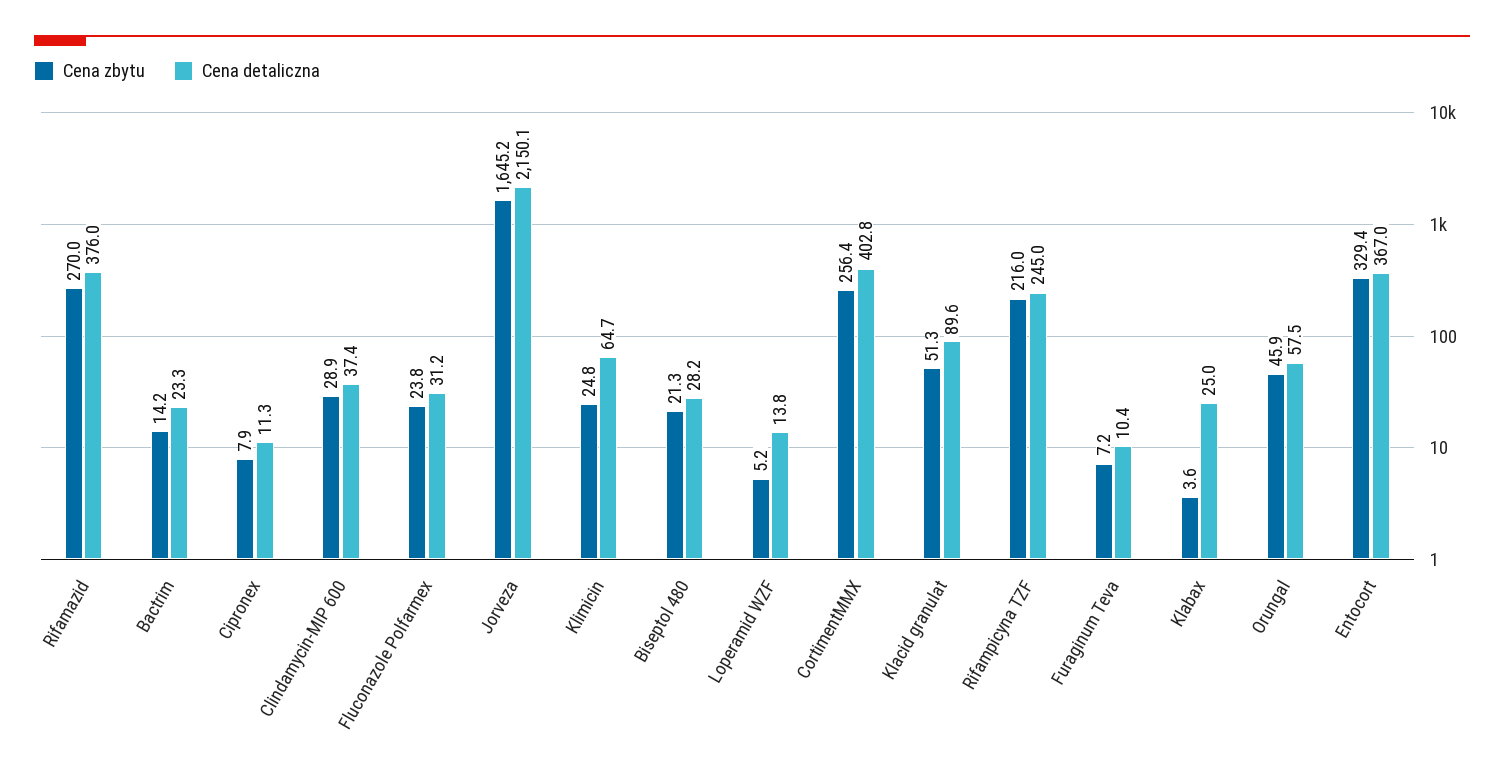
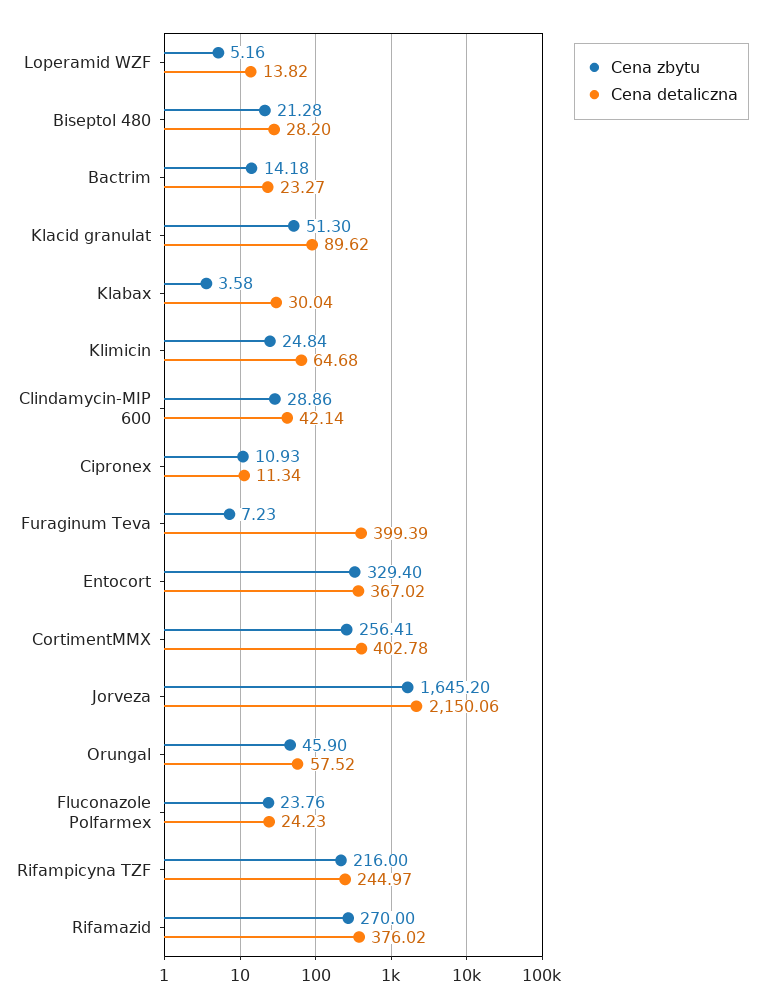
Cena zbytu, Cipronex: 7.9 -> 10.93
Cena detaliczna, Clindamycin-MIP 600: 37.4 -> 42.14
Cena detaliczna, Fluconazole Polfarmex: 31.2 -> 24.23
Cena detaliczna, Furaginum Teva: 10.4 -> 399.39
Cena detaliczna, Klabax: 25 -> 30.04

